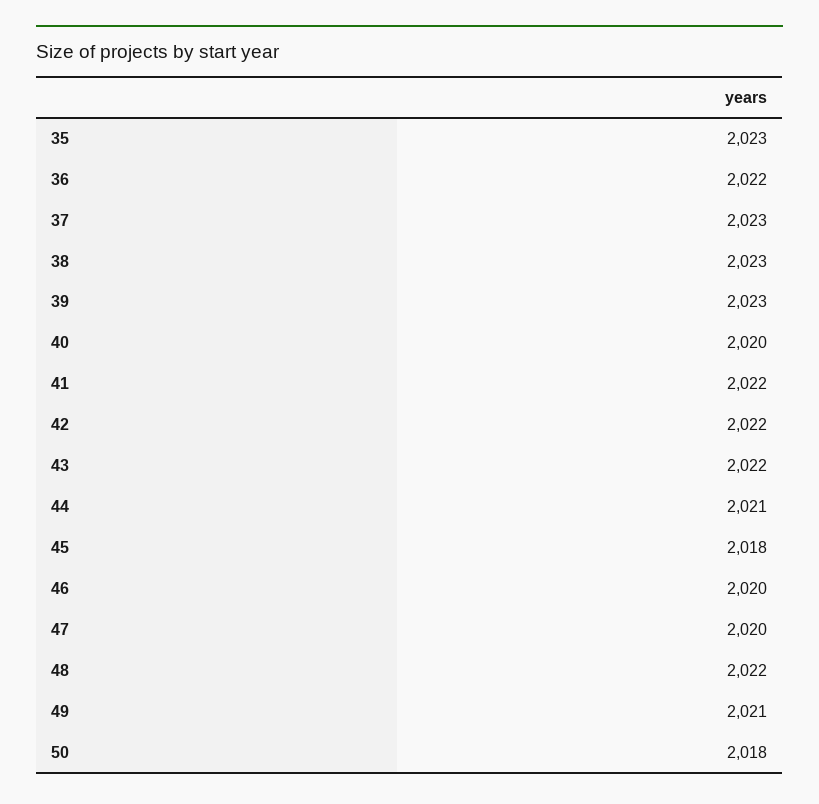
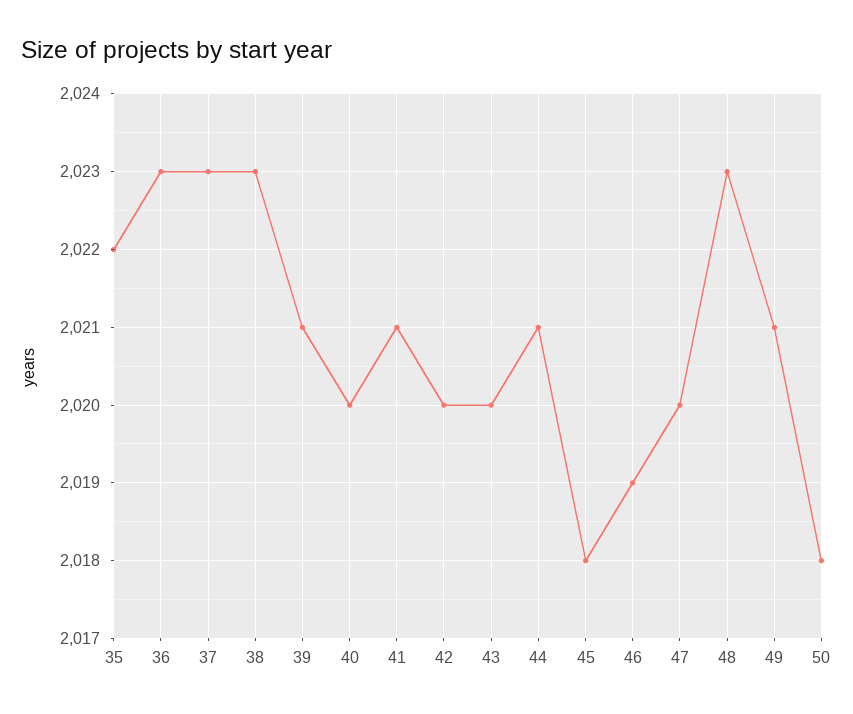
35: 2023 -> 2022
36: 2022 -> 2023
39: 2023 -> 2021
41: 2022 -> 2021
42: 2022 -> 2020
43: 2022 -> 2020
46: 2020 -> 2019
48: 2022 -> 2023

